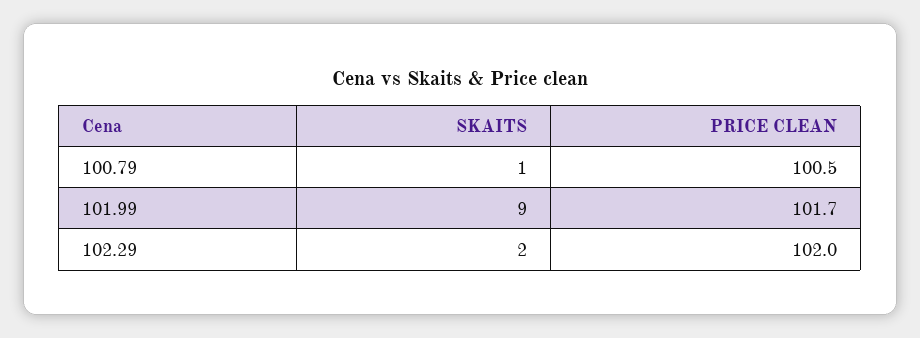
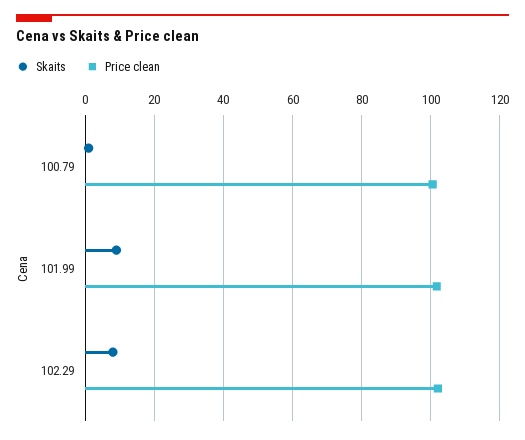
SKAITS, 102.29: 2 -> 8

